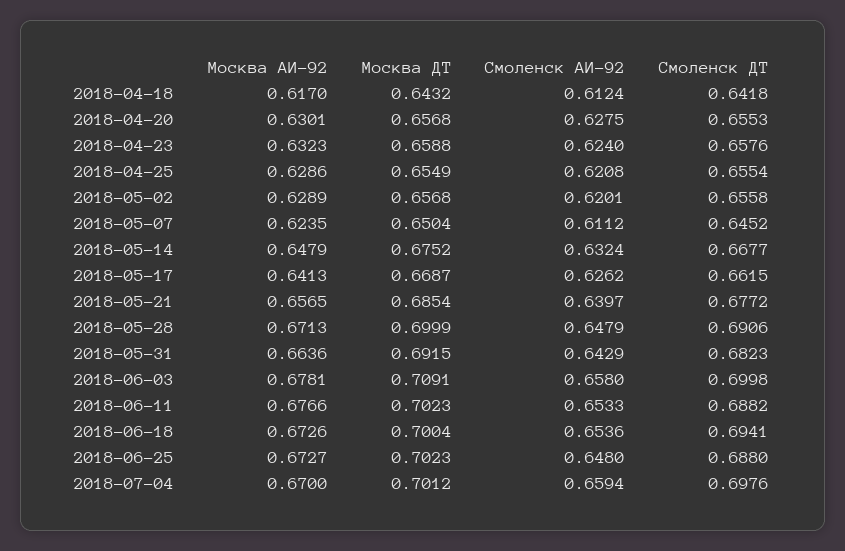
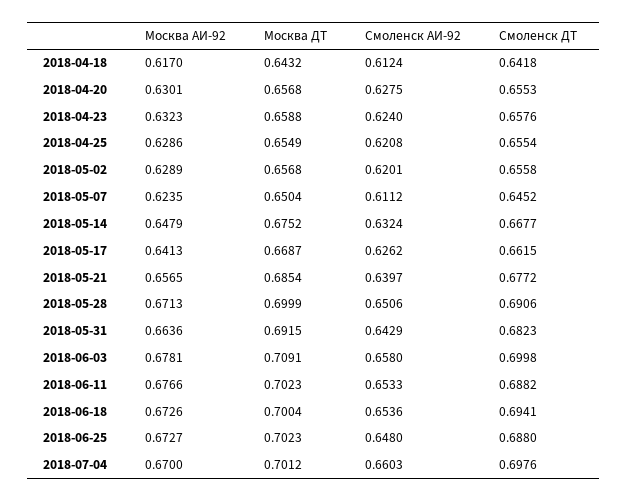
Смоленск АИ-92, 2018-05-28: 0.6479 -> 0.6506
Смоленск АИ-92, 2018-07-04: 0.6594 -> 0.6603

